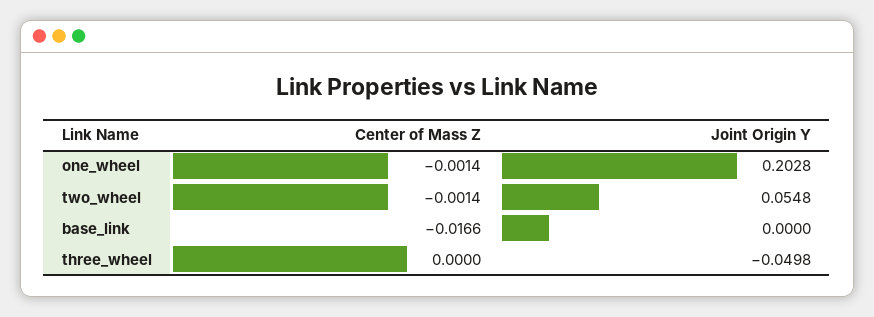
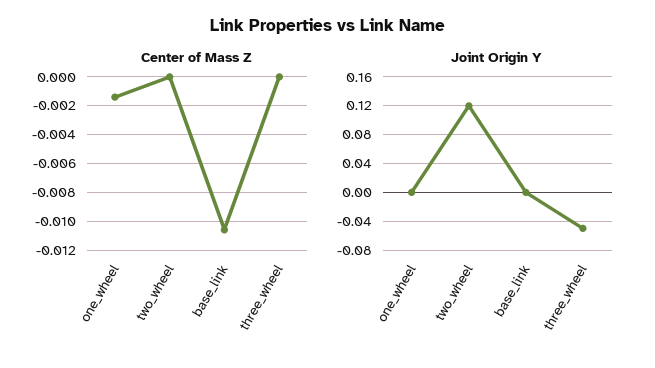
Joint Origin Y, one_wheel: 0.2028 -> 0
Center of Mass Z, two_wheel: -0.0014 -> 0
Joint Origin Y, two_wheel: 0.0548 -> 0.12
Center of Mass Z, base_link: -0.0166 -> -0.0105

